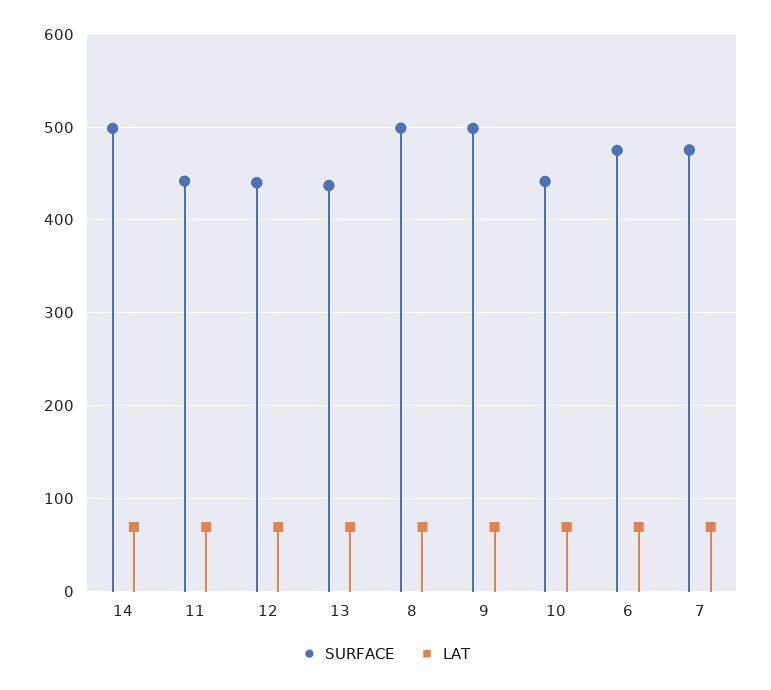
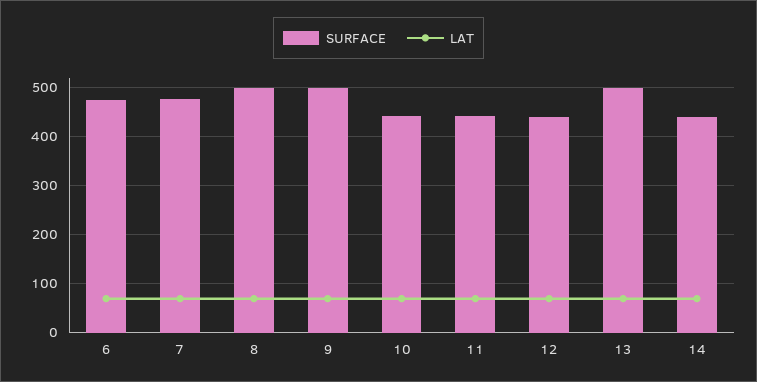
SURFACE, 14: 500 -> 440
SURFACE, 13: 440 -> 500

